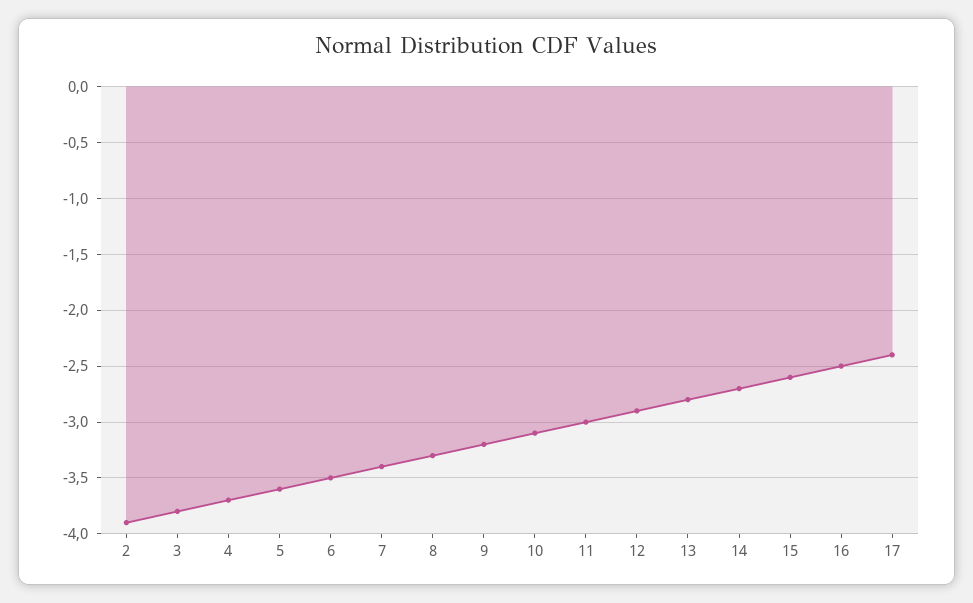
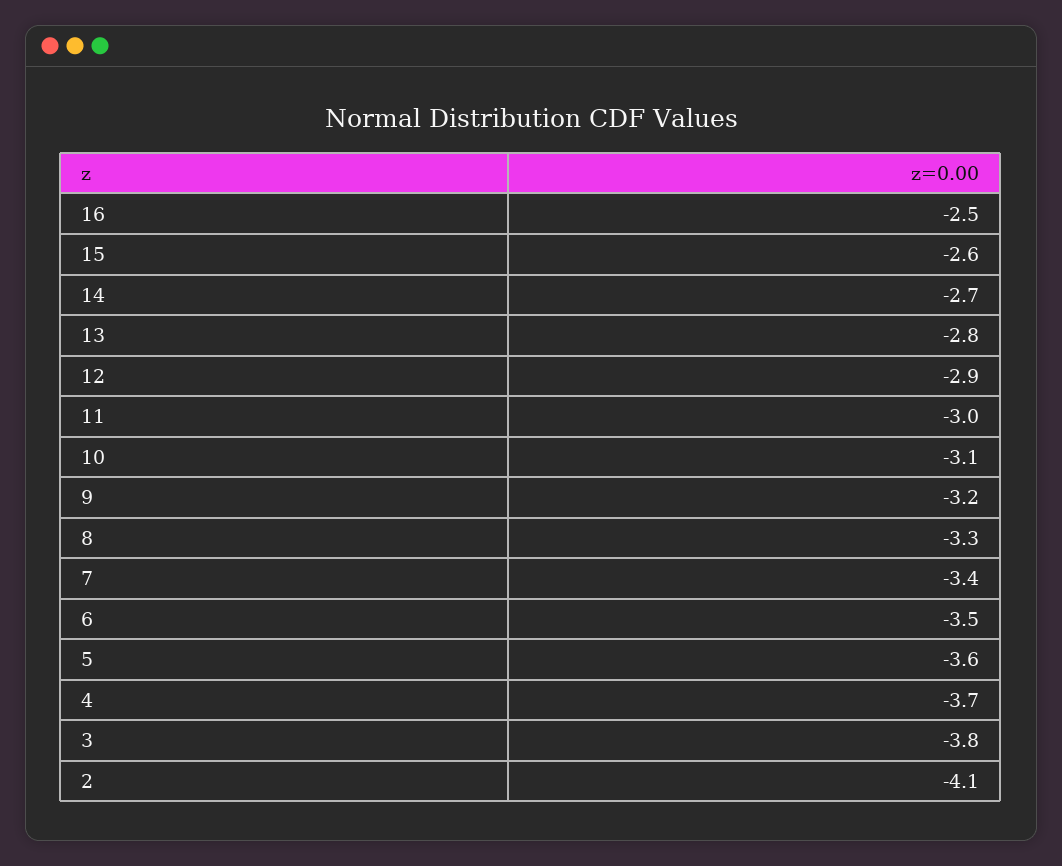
2: -3.9 -> -4.1
17: -2.4 -> none

